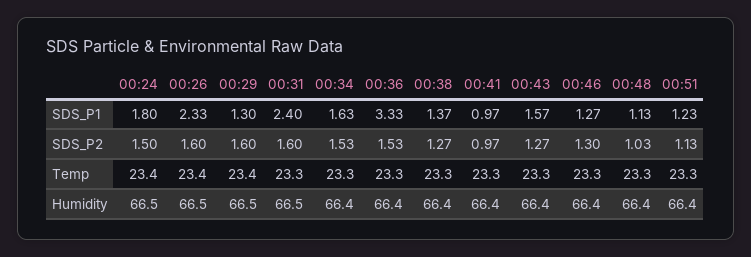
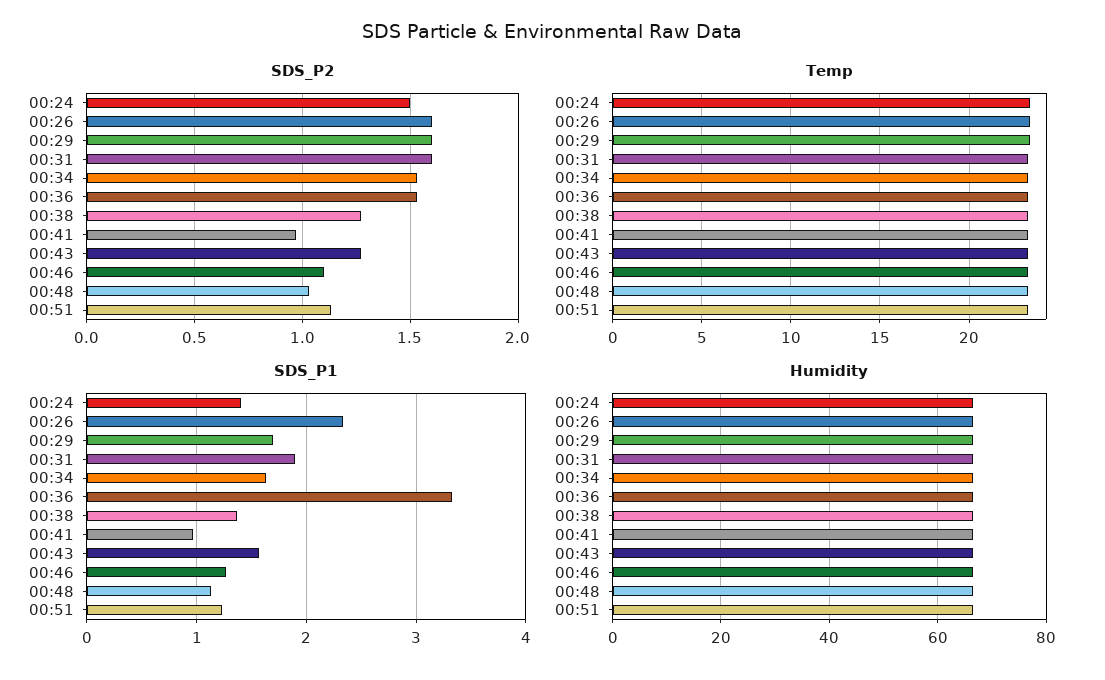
SDS_P1, 00:24: 1.8 -> 1.4
SDS_P1, 00:29: 1.3 -> 1.7
SDS_P1, 00:31: 2.4 -> 1.9
SDS_P2, 00:46: 1.3 -> 1.1

